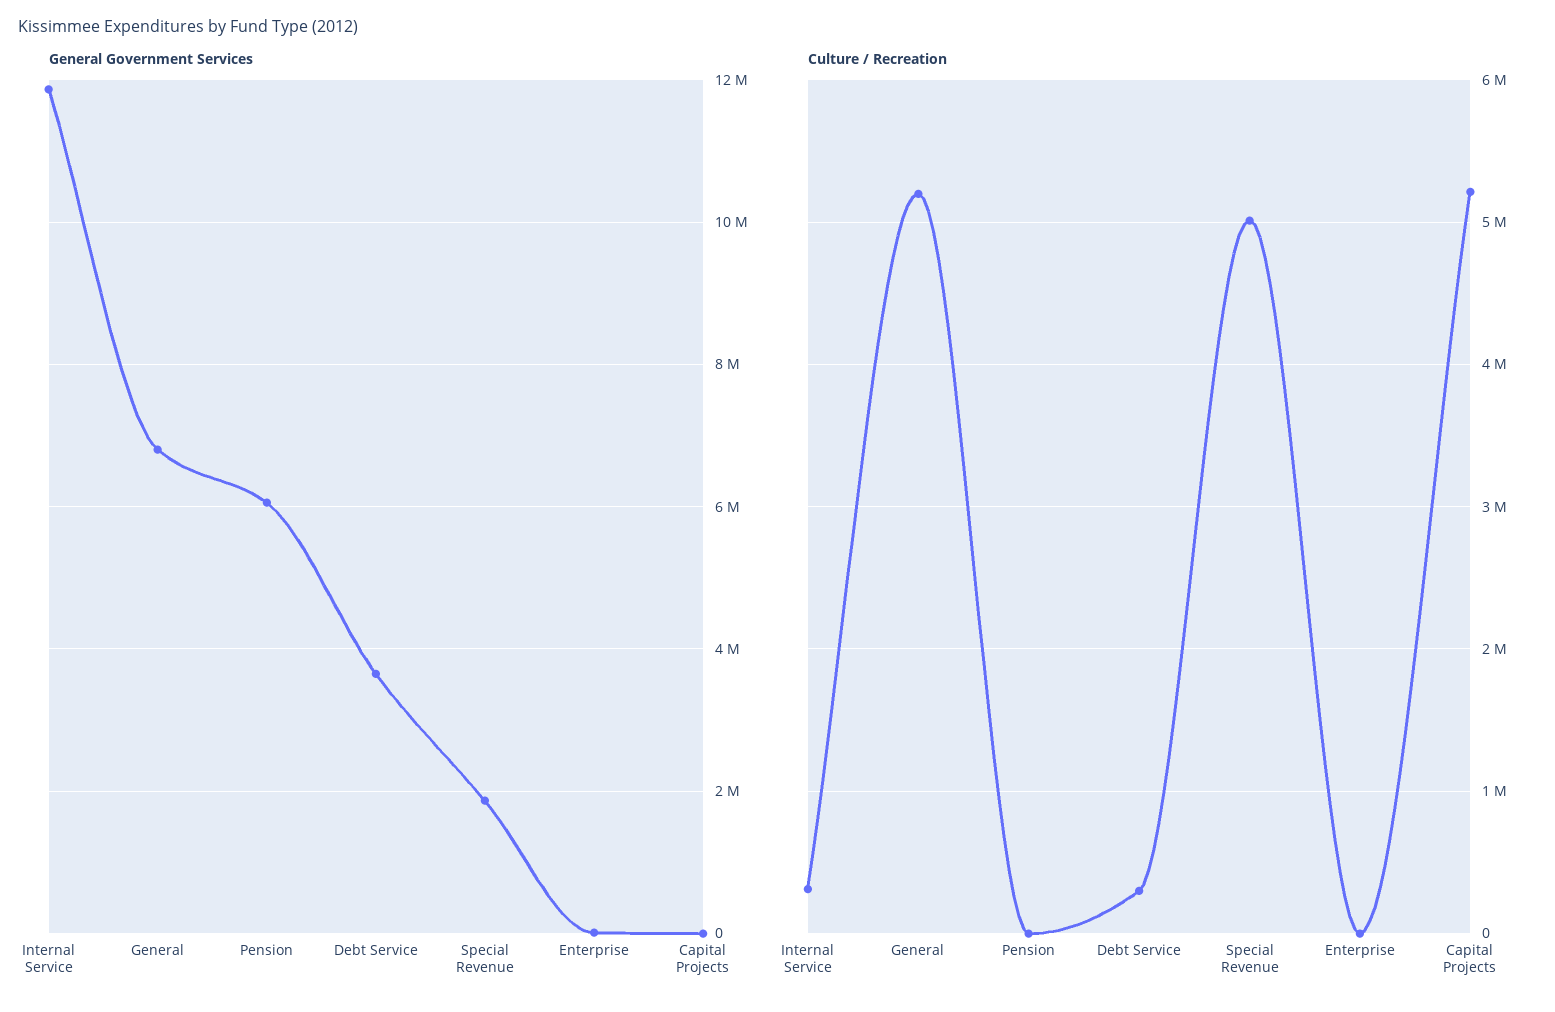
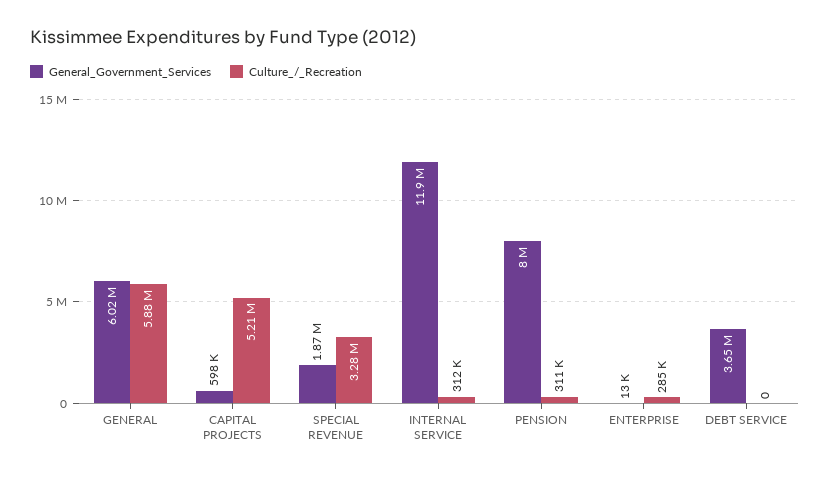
General Government Services, General: 6800000 -> 6020000
General Government Services, Pension: 6000000 -> 8000000
General Government Services, Capital Projects: 0 -> 598000
Culture / Recreation, General: 5200000 -> 5880000
Culture / Recreation, Pension: 0 -> 311000
Culture / Recreation, Debt Service: 300000 -> 0
Culture / Recreation, Special Revenue: 5000000 -> 3280000
Culture / Recreation, Enterprise: 0 -> 285000

